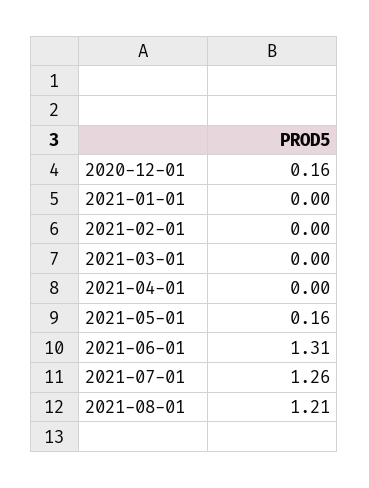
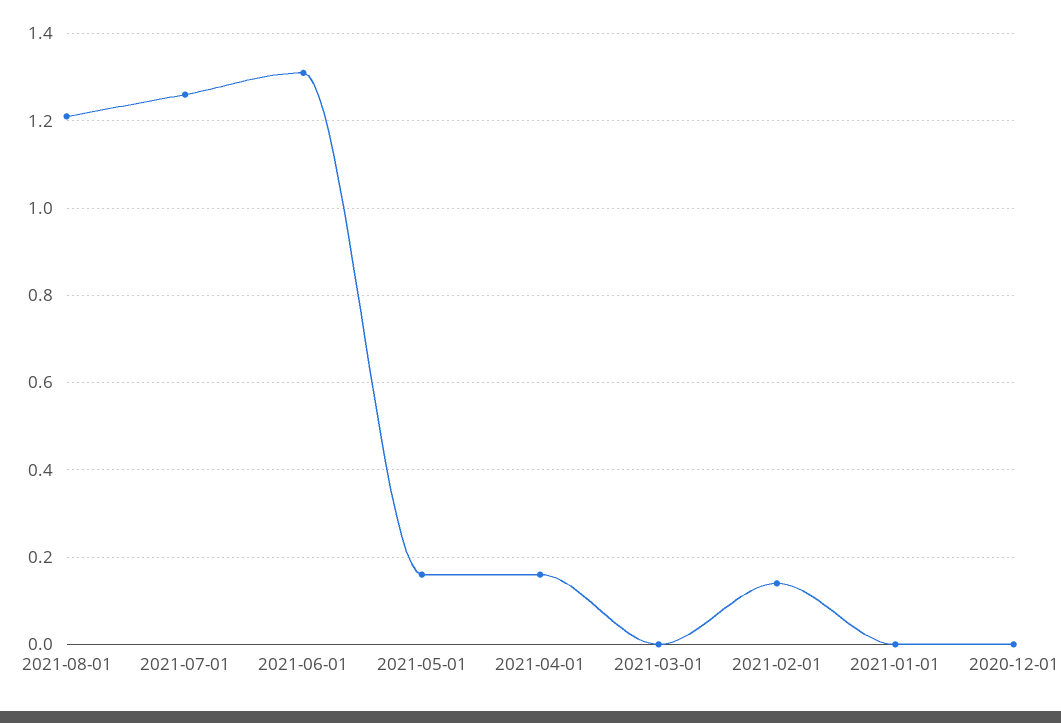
2020-12-01: 0.16 -> 0
2021-02-01: 0 -> 0.15
2021-04-01: 0 -> 0.15

